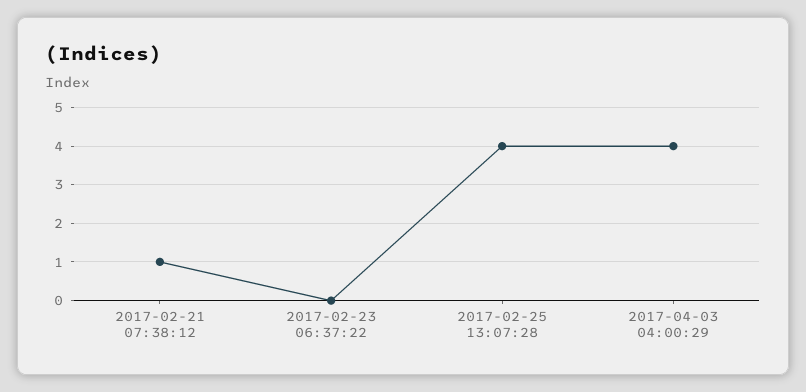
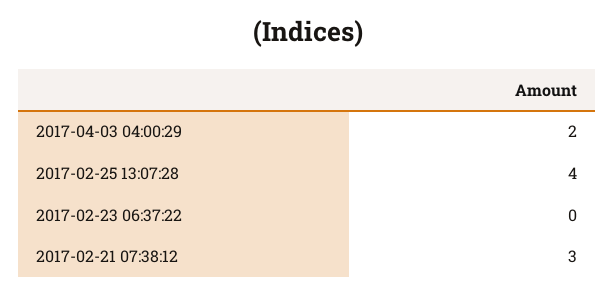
2017-02-21 07:38:12: 1 -> 3
2017-04-03 04:00:29: 4 -> 2

